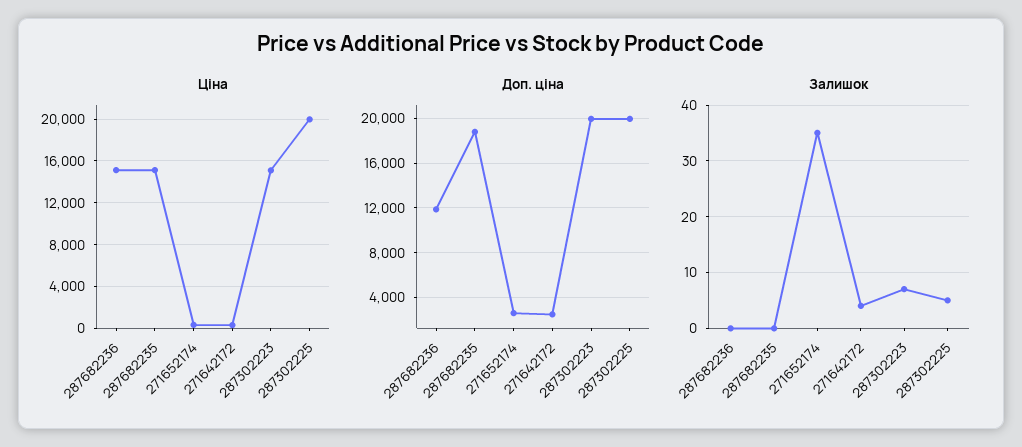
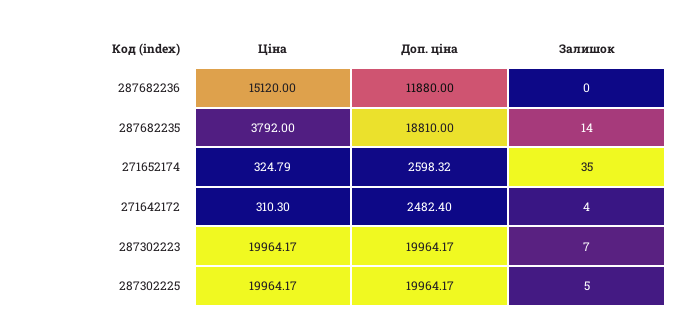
Ціна, 287682235: 15000 -> 3792
Ціна, 287302223: 15000 -> 19964.17
Залишок, 287682235: 0 -> 14

